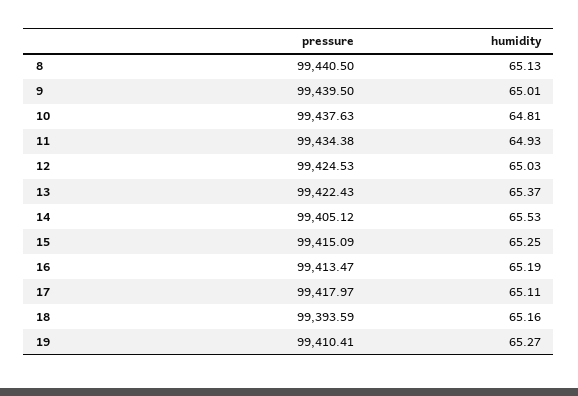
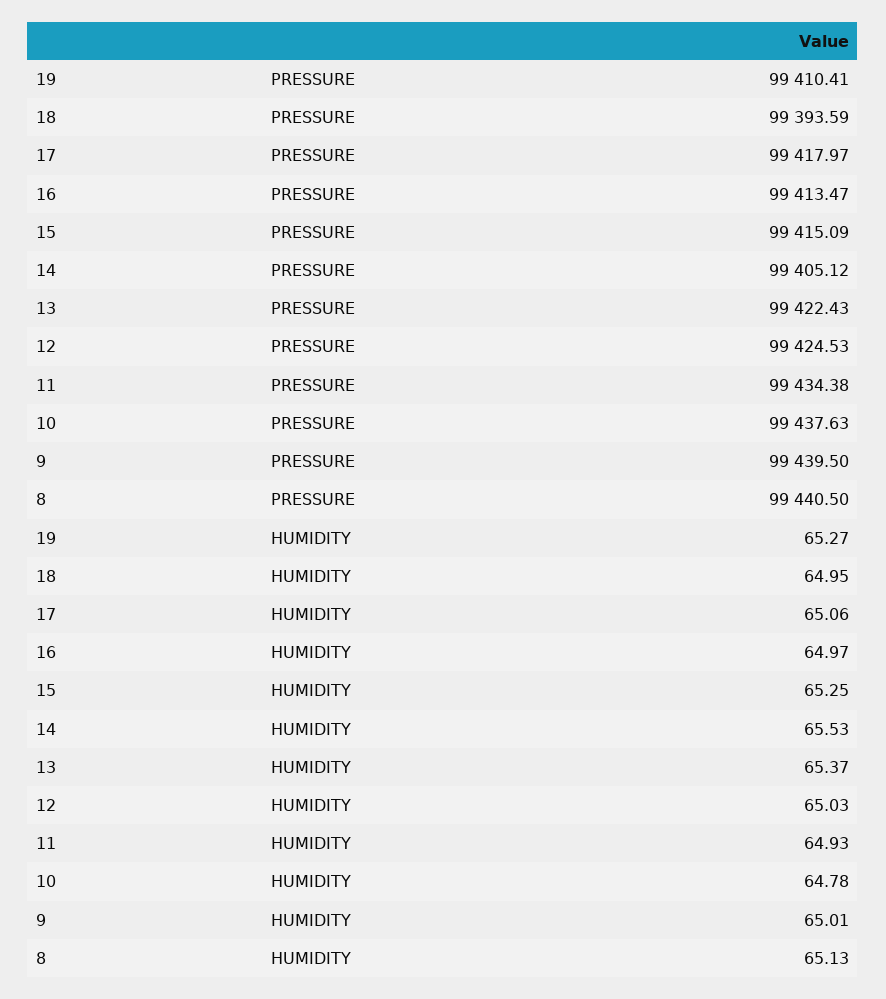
humidity, 10: 64.81 -> 64.78
humidity, 16: 65.19 -> 64.97
humidity, 17: 65.11 -> 65.06
humidity, 18: 65.16 -> 64.95

